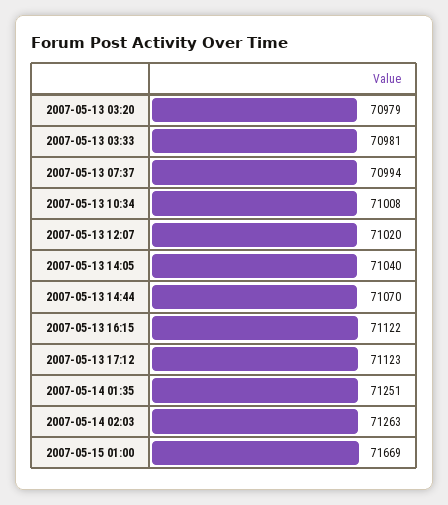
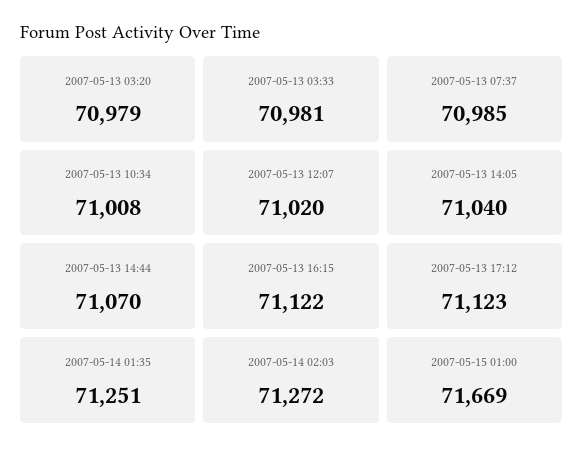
2007-05-13 07:37: 70994 -> 70985
2007-05-14 02:03: 71263 -> 71272

